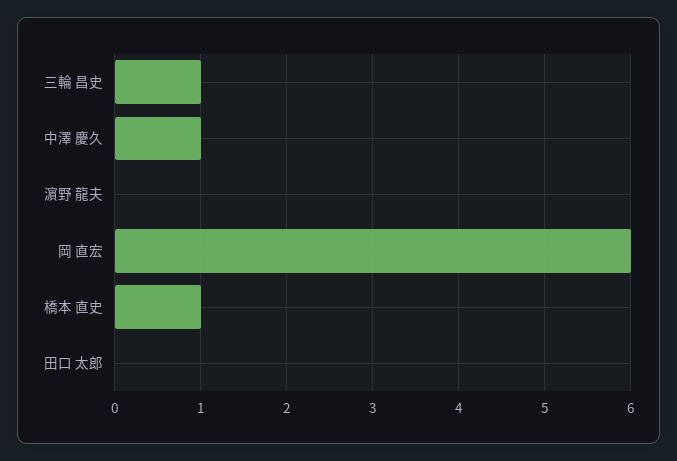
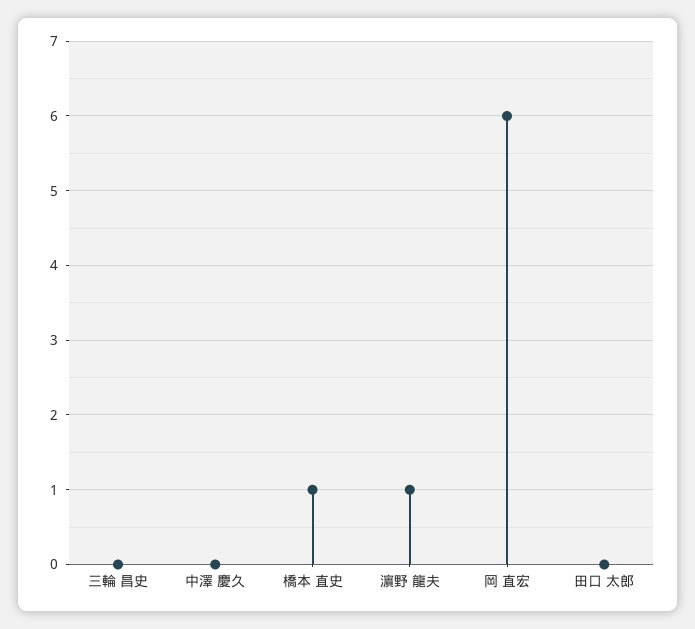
三輪 昌史: 1 -> 0
中澤 慶久: 1 -> 0
濵野 龍夫: 0 -> 1

